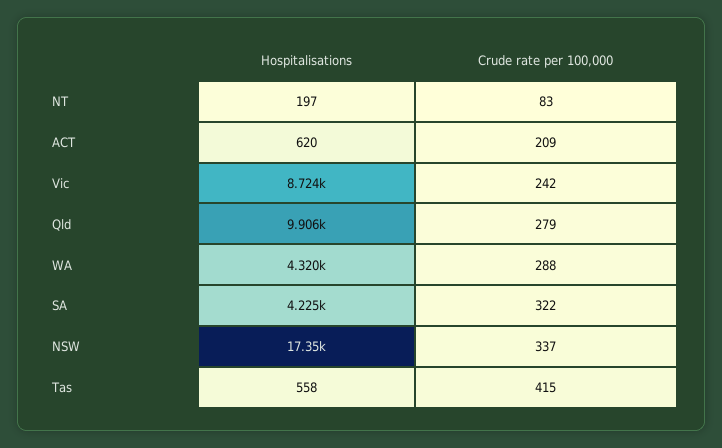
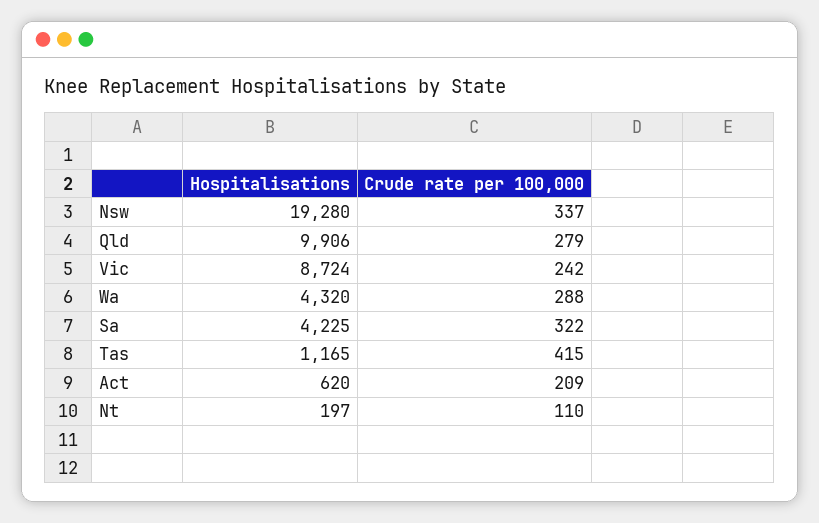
Crude rate per 100,000, NT: 83 -> 110
Hospitalisations, NSW: 17350 -> 19280
Hospitalisations, Tas: 558 -> 1165

